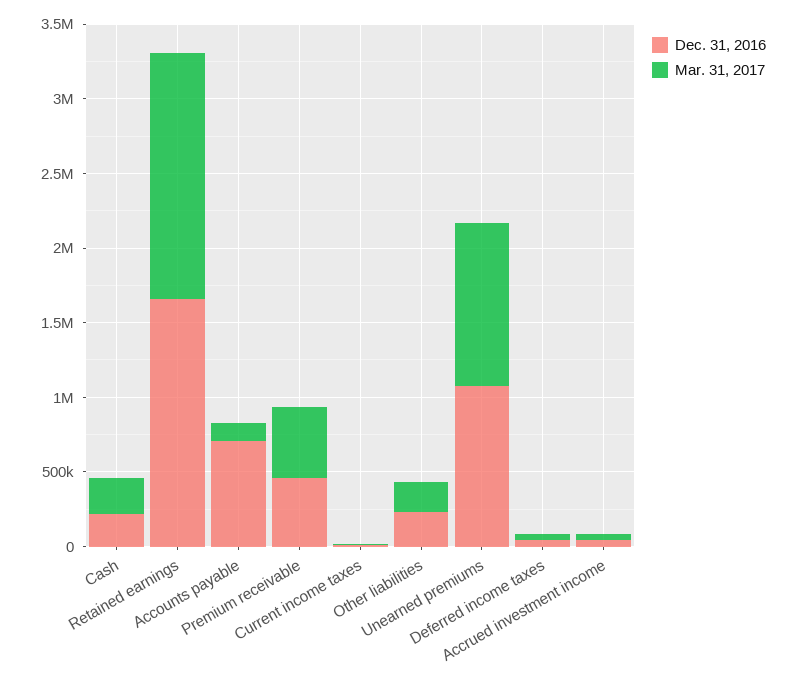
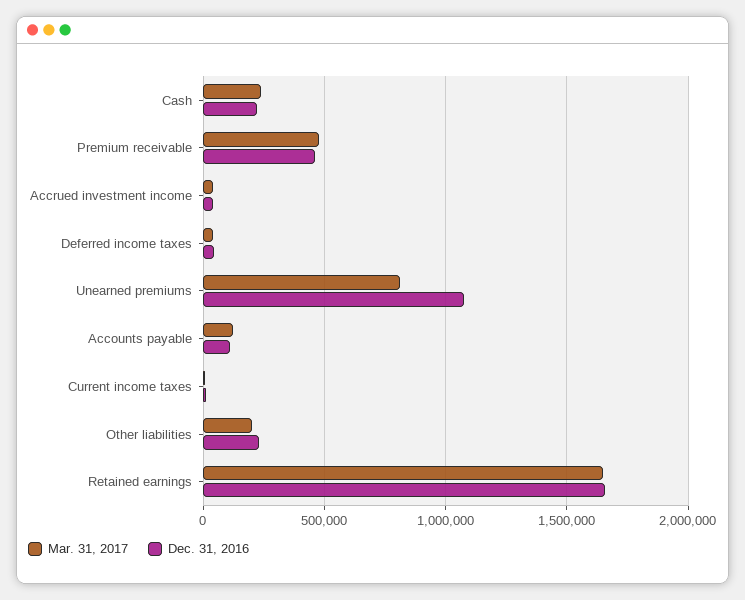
Dec. 31, 2016, Accounts payable: 700000 -> 100000
Mar. 31, 2017, Unearned premiums: 1100000 -> 800000

